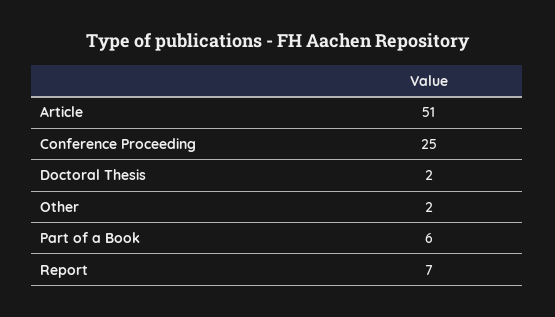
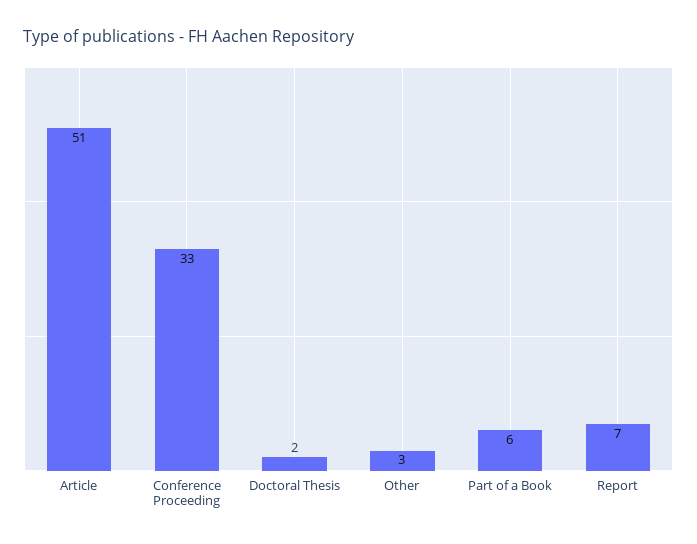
Conference Proceeding: 25 -> 33
Other: 2 -> 3

